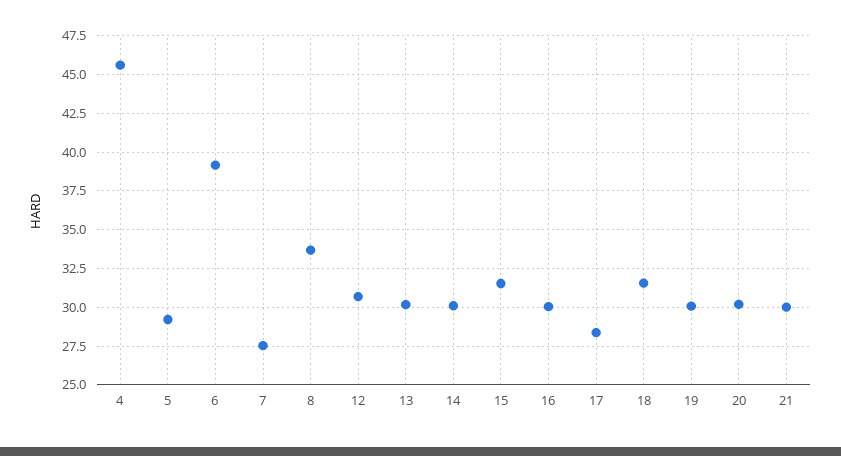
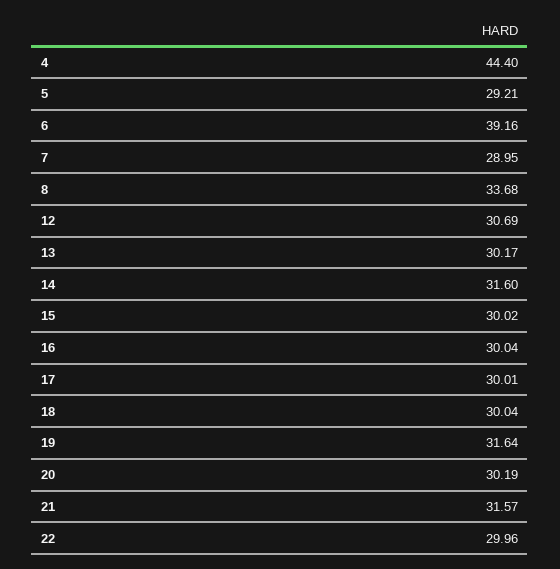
4: 45.5 -> 44.4
7: 27.5 -> 28.95
14: 30 -> 31.6
15: 31.5 -> 30.02
17: 28.5 -> 30.01
18: 31.5 -> 30.04
19: 30 -> 31.64
21: 30 -> 31.57
22: none -> 29.96

